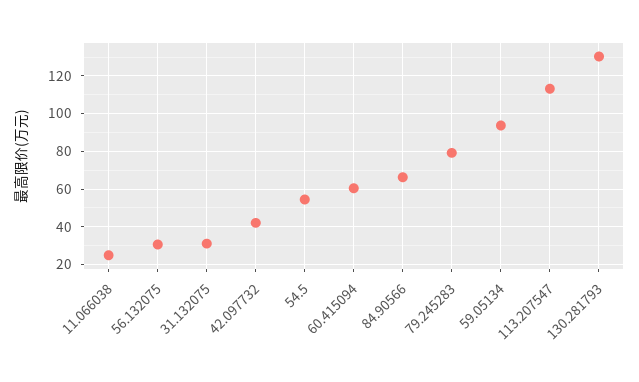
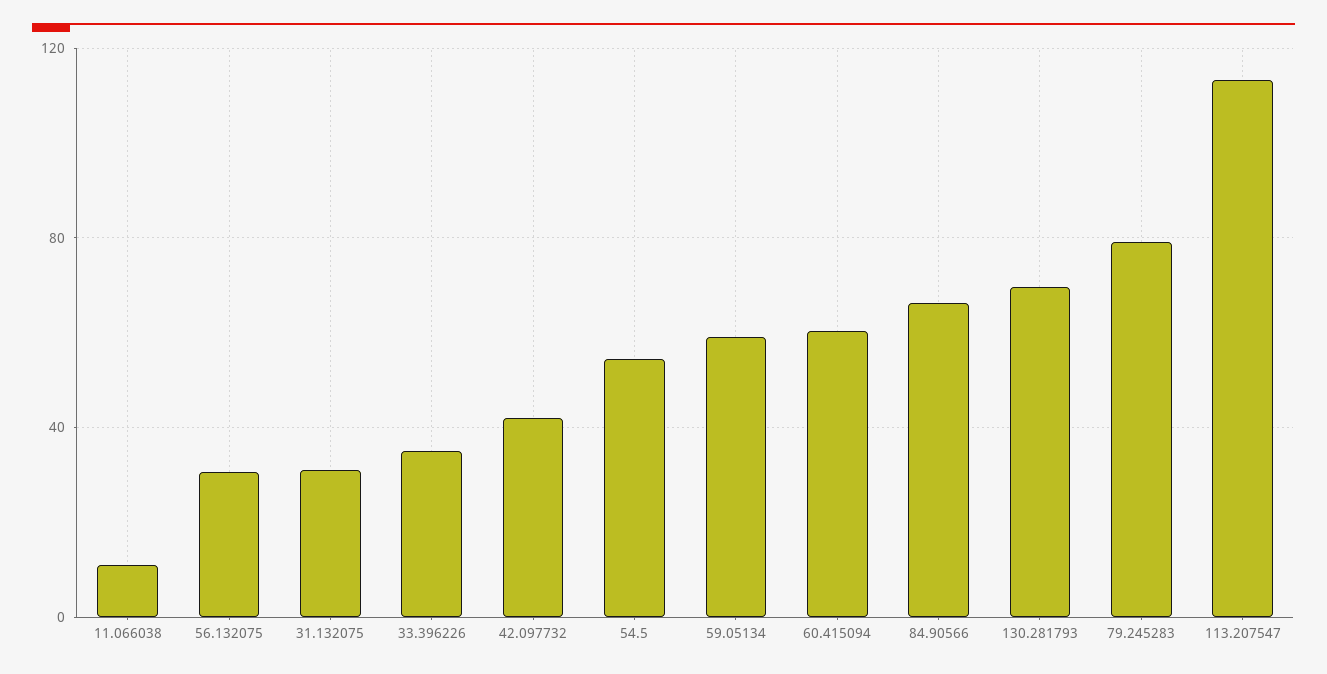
11.066038: 25 -> 10
59.05134: 95 -> 60
130.281793: 130 -> 70
33.396226: none -> 35

